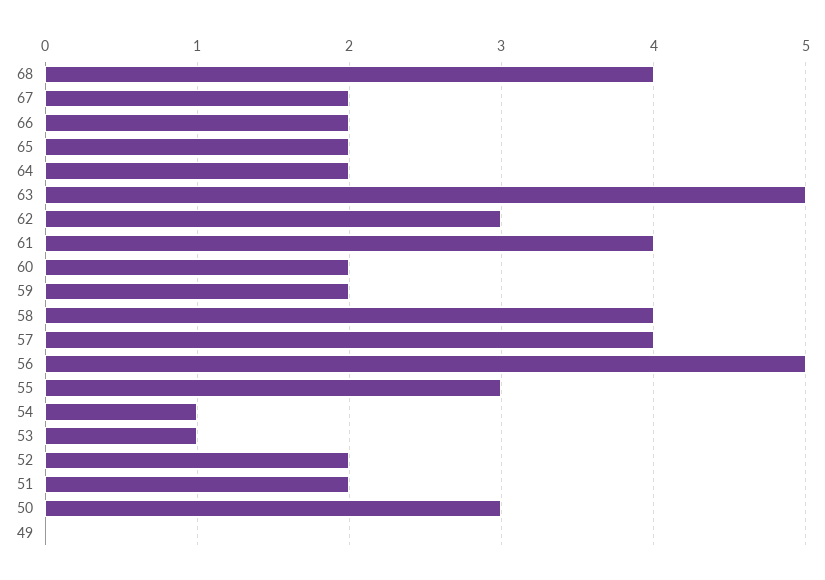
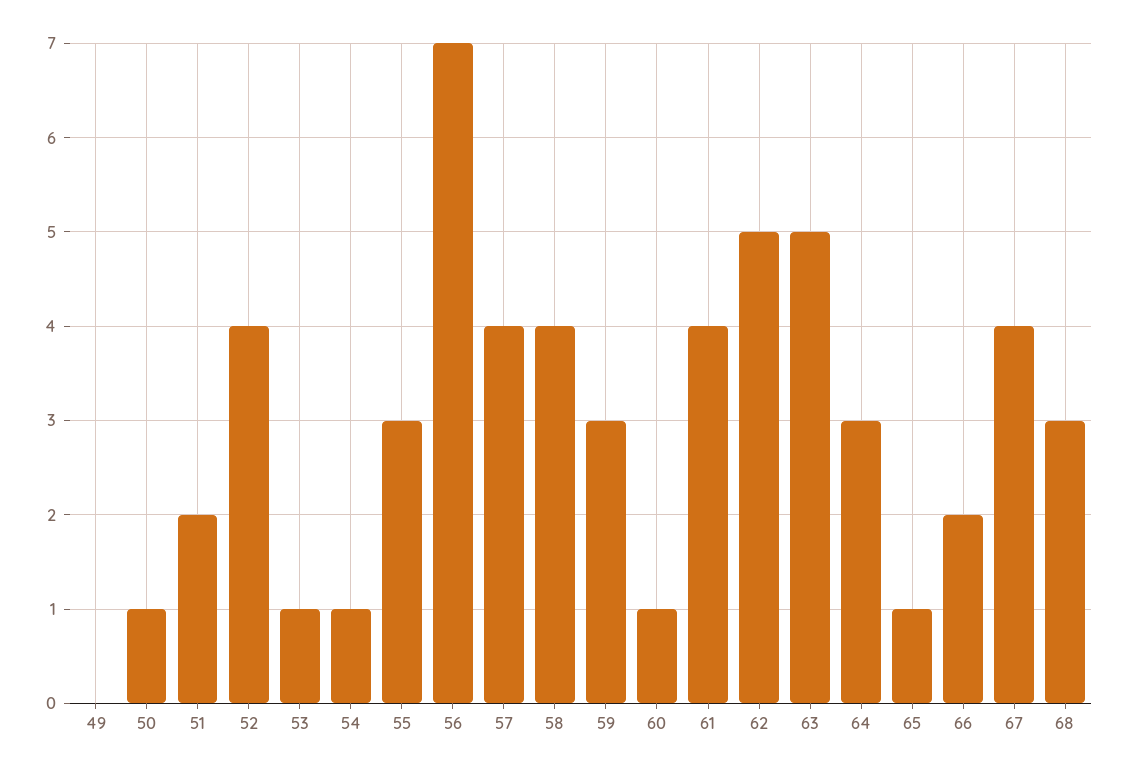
68: 4 -> 3
67: 2 -> 4
65: 2 -> 1
64: 2 -> 3
62: 3 -> 5
60: 2 -> 1
59: 2 -> 3
56: 5 -> 7
52: 2 -> 4
50: 3 -> 1

